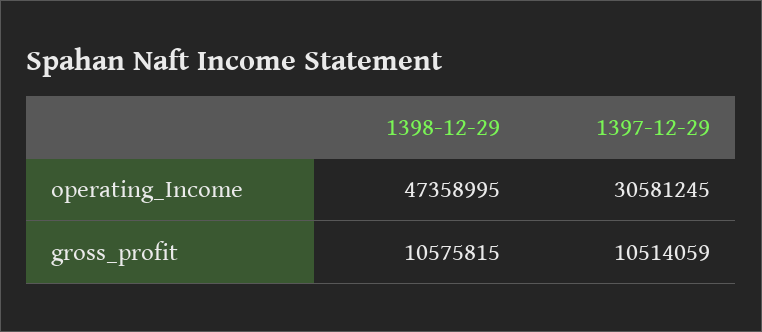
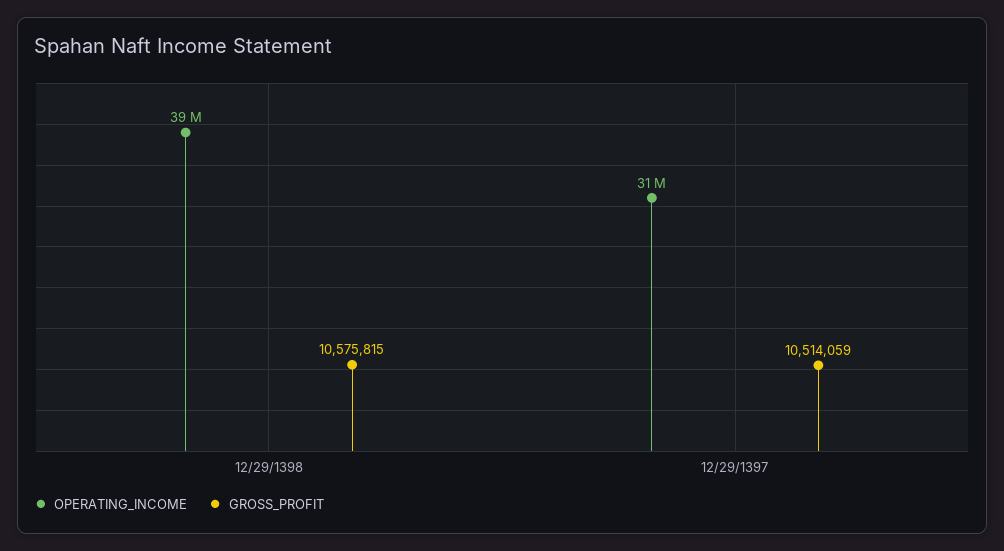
operating_Income, 1398-12-29: 47358995 -> 39000000

